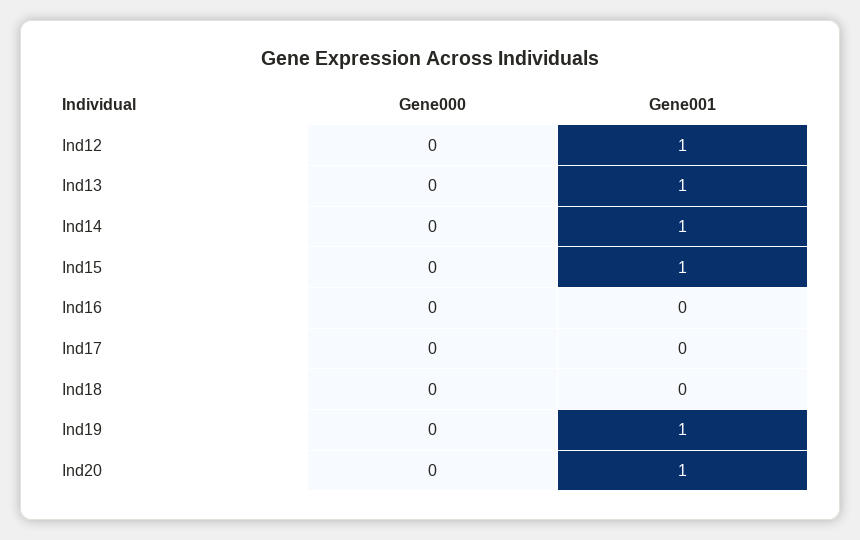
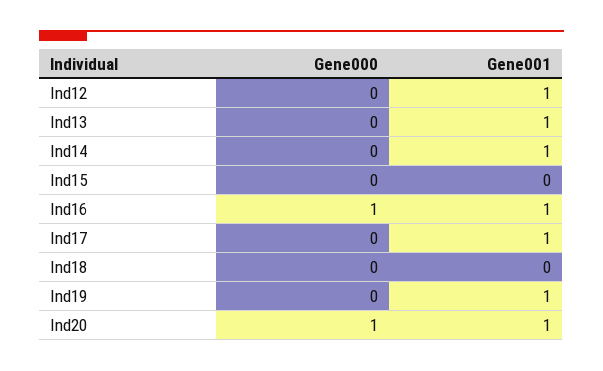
Gene001, Ind15: 1 -> 0
Gene000, Ind16: 0 -> 1
Gene001, Ind16: 0 -> 1
Gene001, Ind17: 0 -> 1
Gene000, Ind20: 0 -> 1

